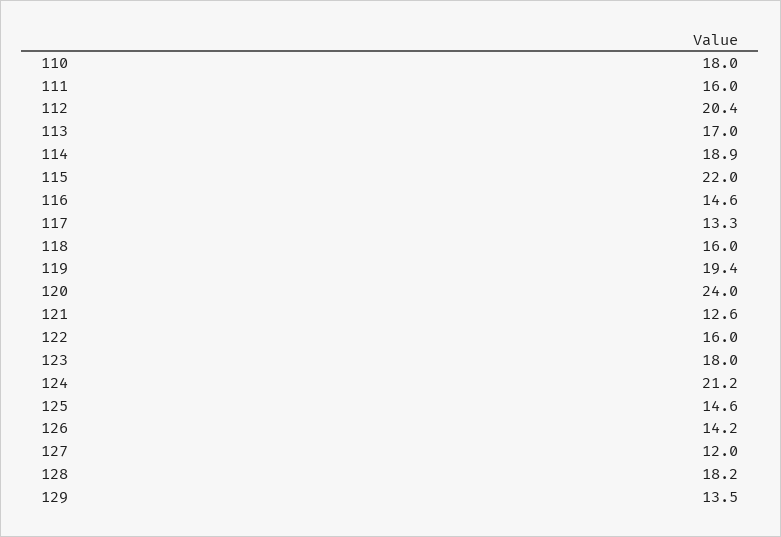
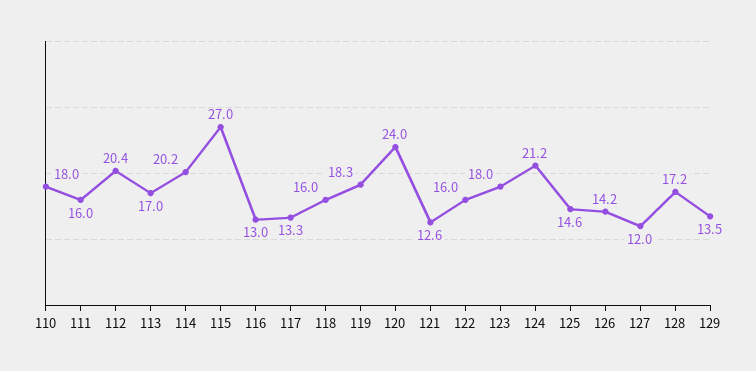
114: 18.9 -> 20.2
115: 22 -> 27
116: 14.6 -> 13
119: 19.4 -> 18.3
128: 18.2 -> 17.2

